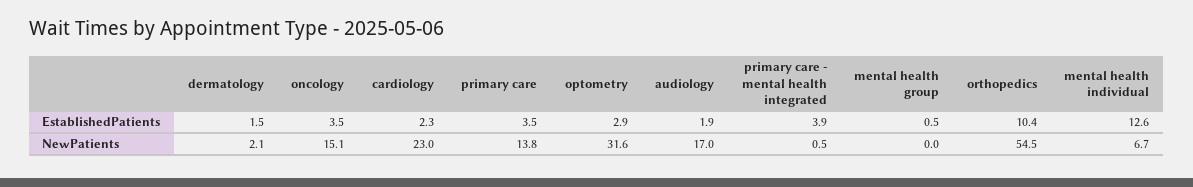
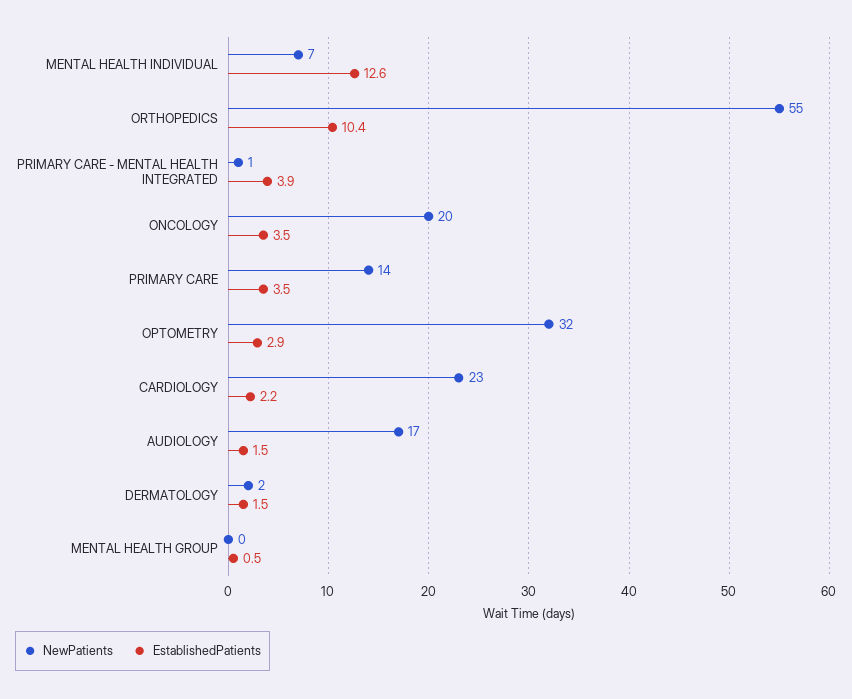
EstablishedPatients, cardiology: 2.3 -> 2.2
EstablishedPatients, audiology: 1.9 -> 1.5
NewPatients, oncology: 15.1 -> 20

